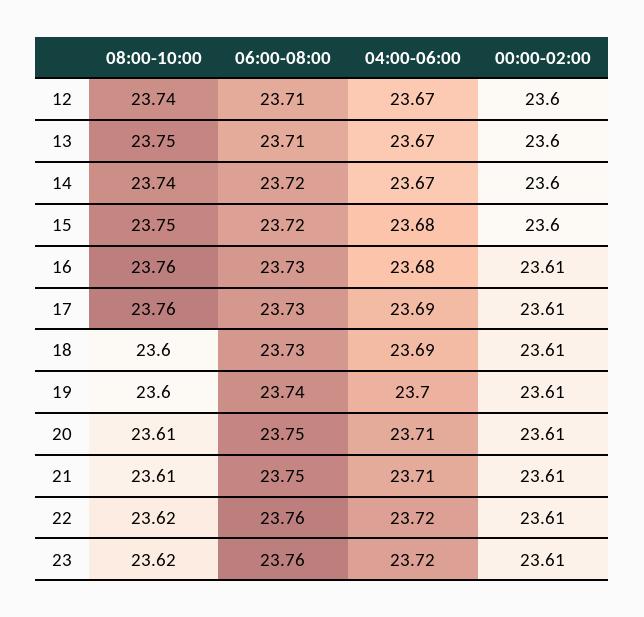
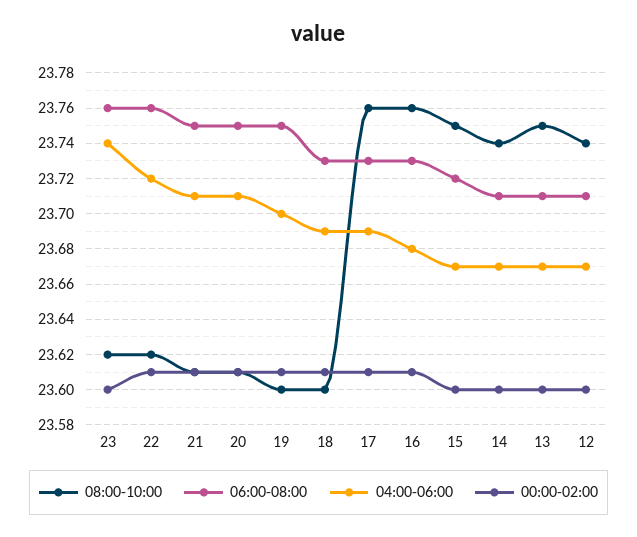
06:00-08:00, 14: 23.72 -> 23.71
04:00-06:00, 15: 23.68 -> 23.67
06:00-08:00, 19: 23.74 -> 23.75
04:00-06:00, 23: 23.72 -> 23.74
00:00-02:00, 23: 23.61 -> 23.6

